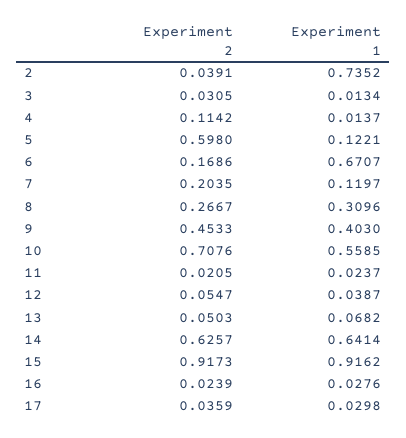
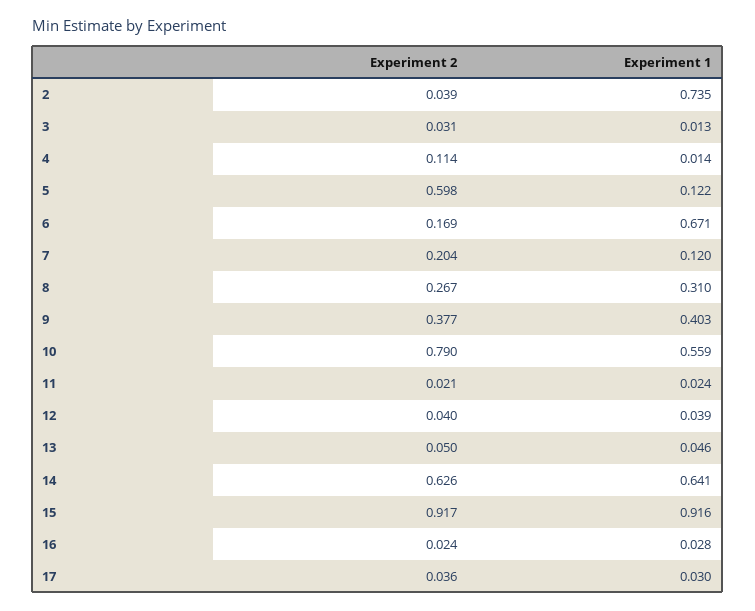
Experiment 2, 9: 0.4533 -> 0.377
Experiment 2, 10: 0.7076 -> 0.79
Experiment 2, 12: 0.0547 -> 0.04
Experiment 1, 13: 0.0682 -> 0.046

